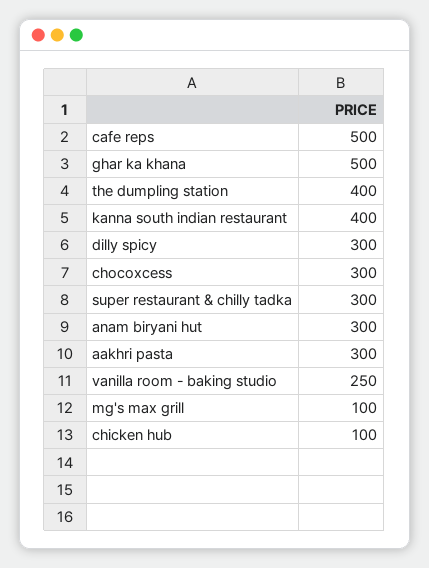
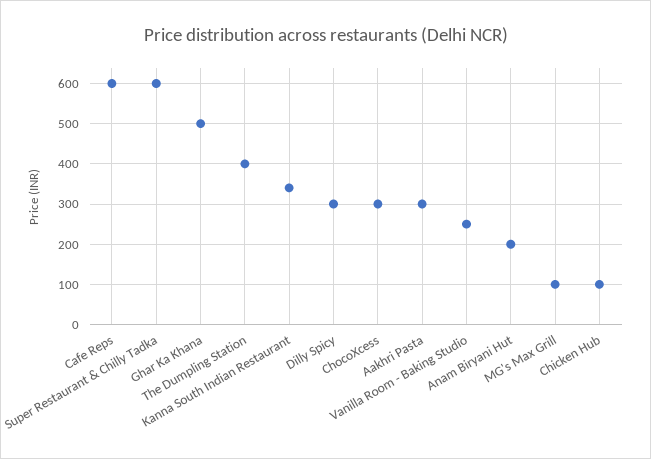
cafe reps: 500 -> 600
kanna south indian restaurant: 400 -> 340
super restaurant & chilly tadka: 300 -> 600
anam biryani hut: 300 -> 200

